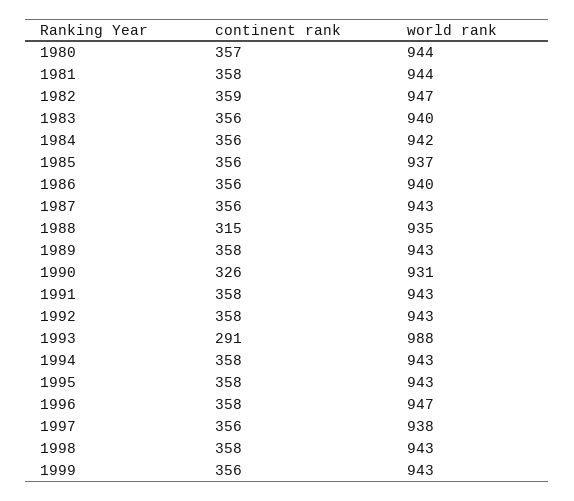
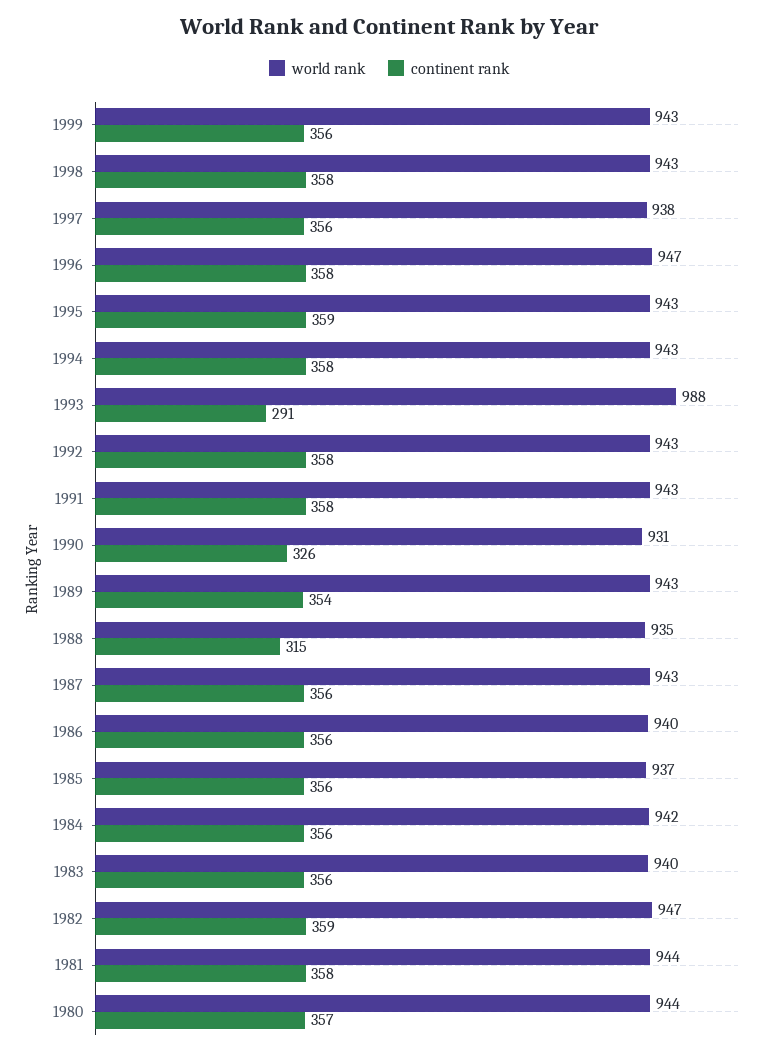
continent rank, 1989: 358 -> 354
continent rank, 1995: 358 -> 359

